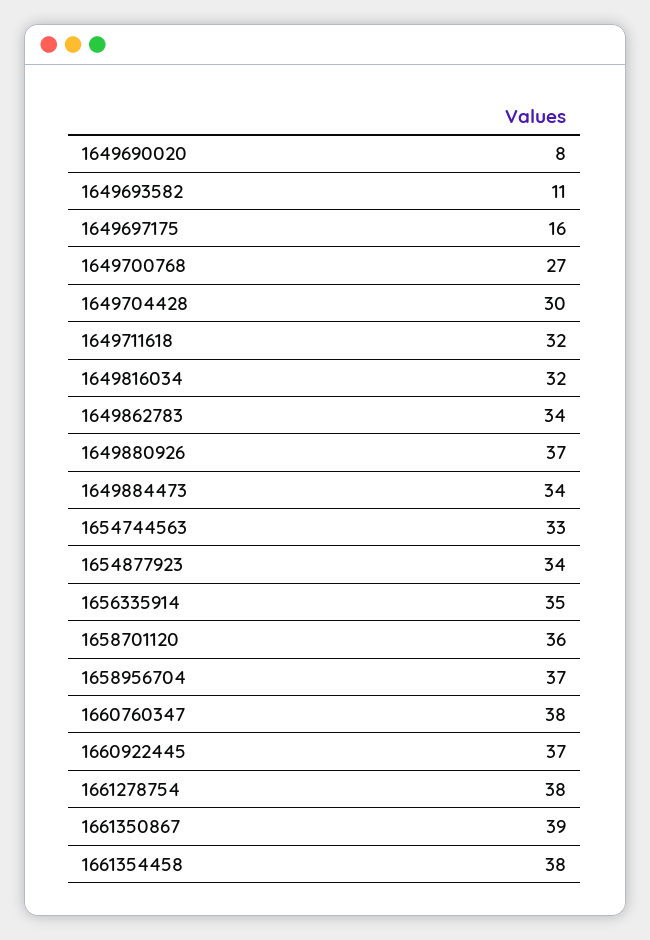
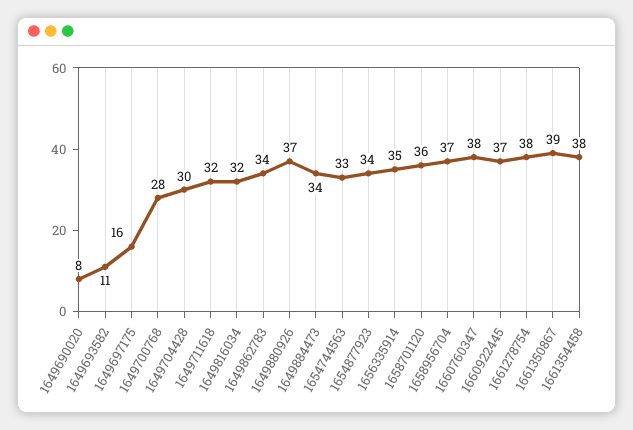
1649700768: 27 -> 28

